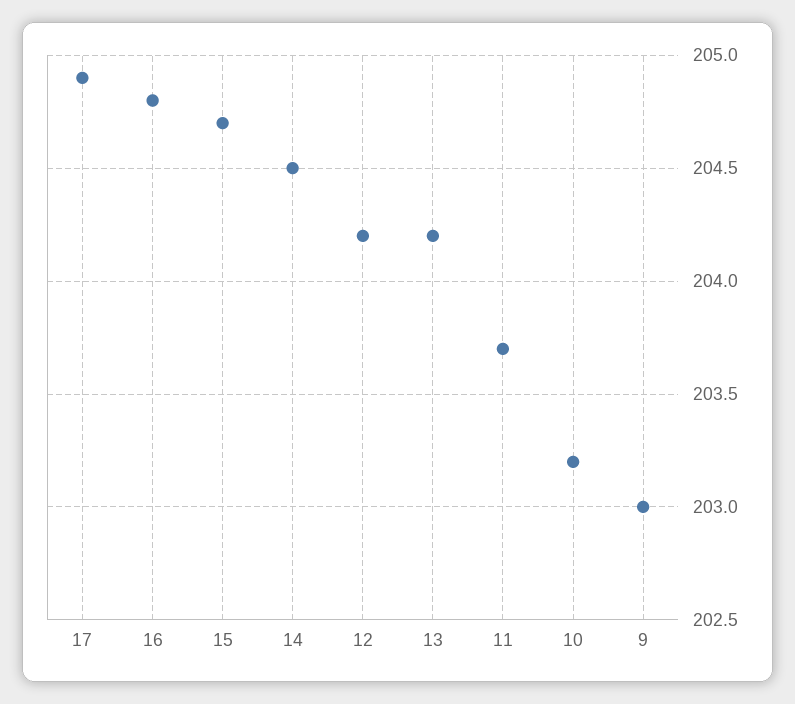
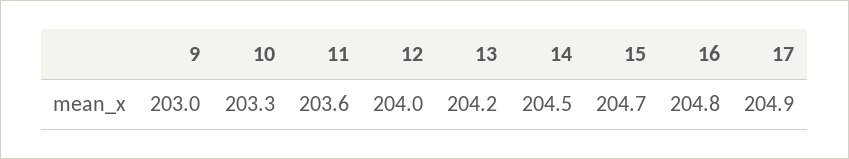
12: 204.2 -> 204
11: 203.7 -> 203.6
10: 203.2 -> 203.3

